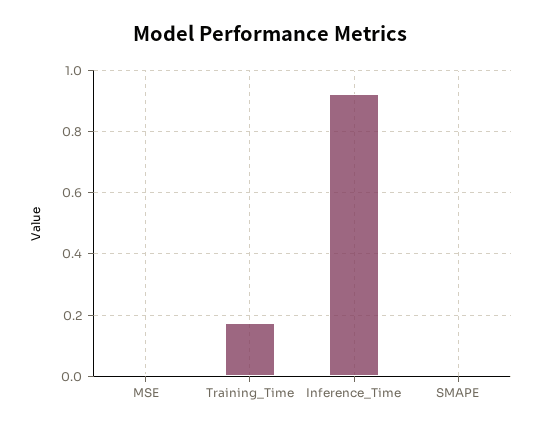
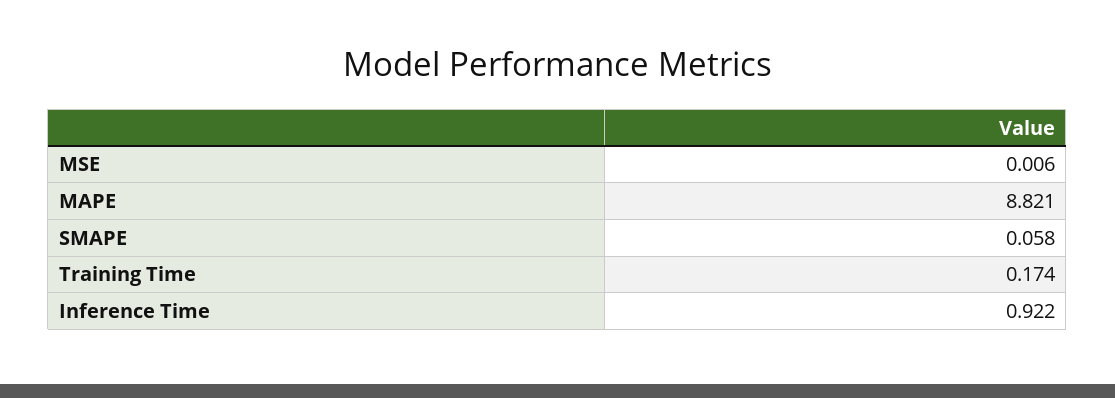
SMAPE: 0 -> 0.058
MAPE: none -> 8.821

